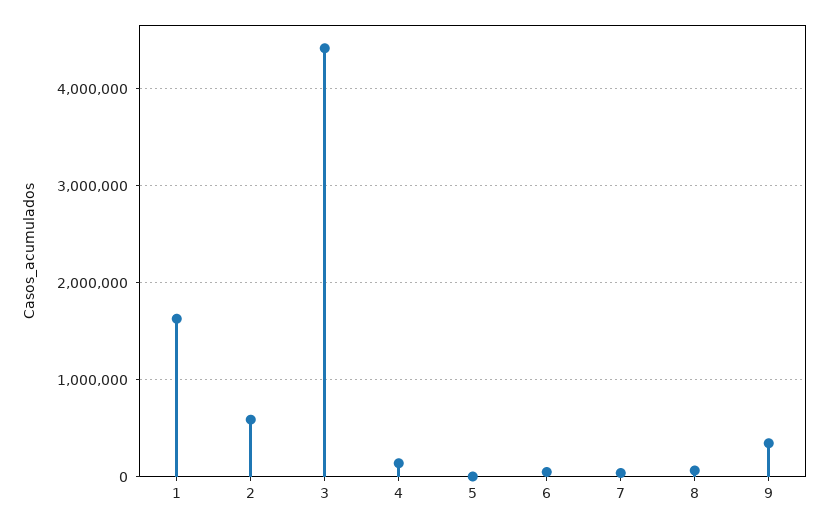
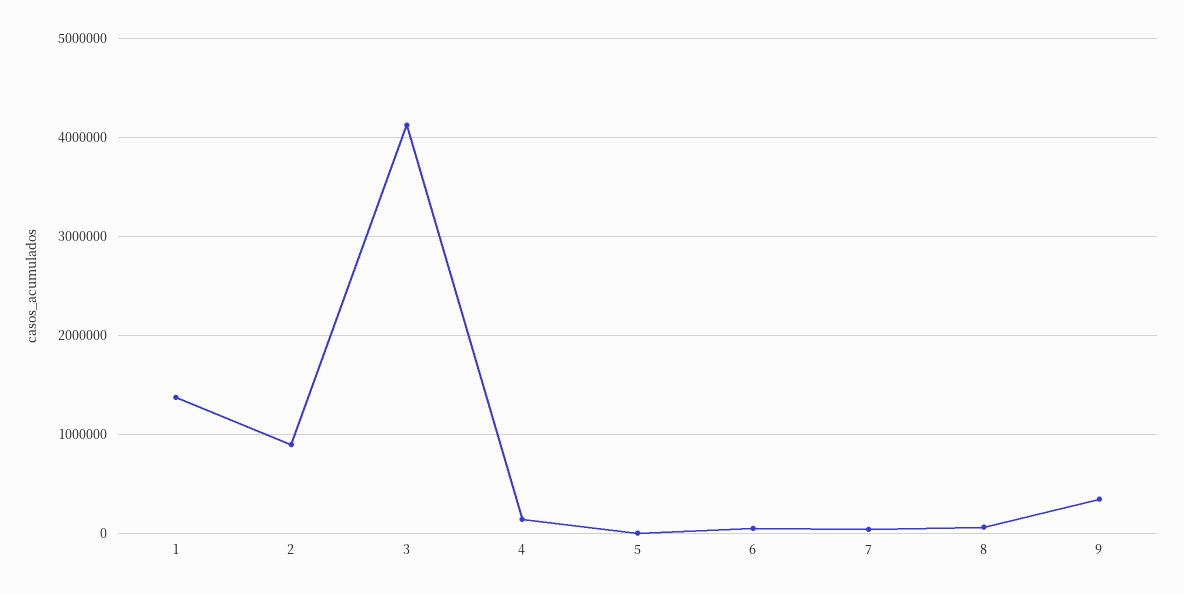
1: 1600000 -> 1400000
2: 600000 -> 900000
3: 4400000 -> 4100000

